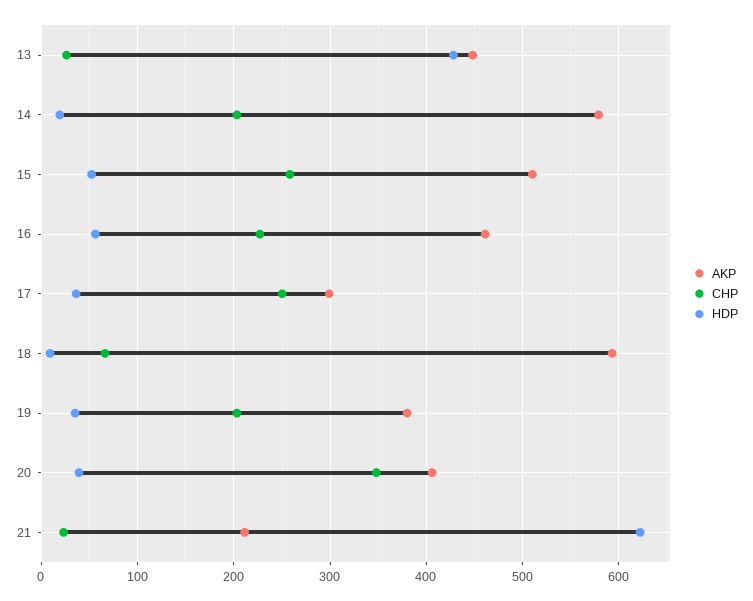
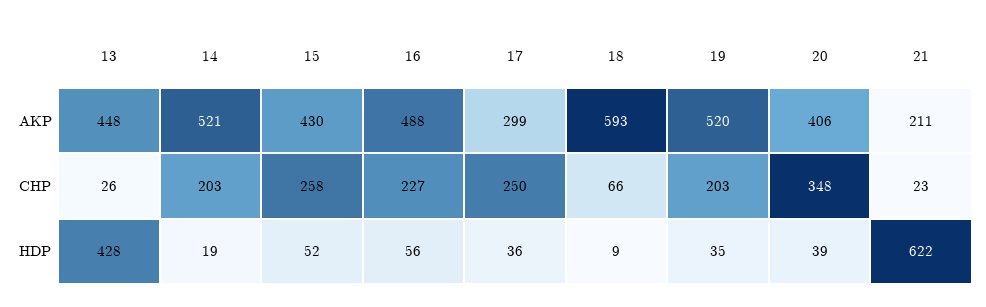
AKP, 14: 580 -> 521
AKP, 15: 510 -> 430
AKP, 16: 460 -> 488
AKP, 19: 380 -> 520

